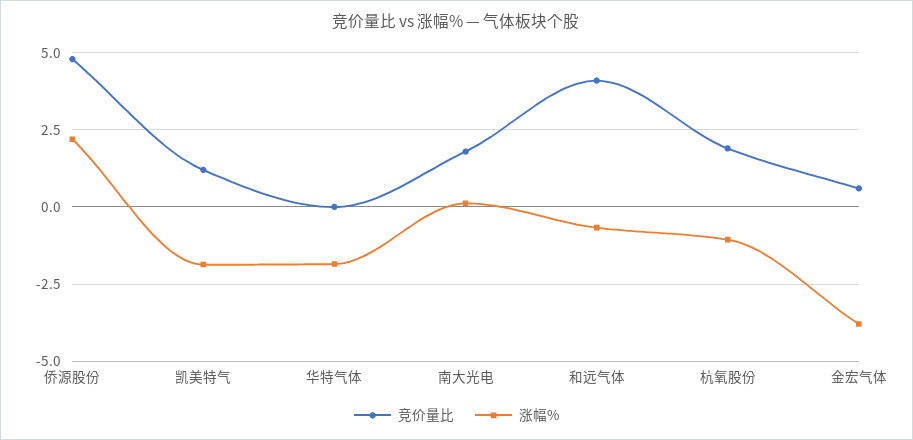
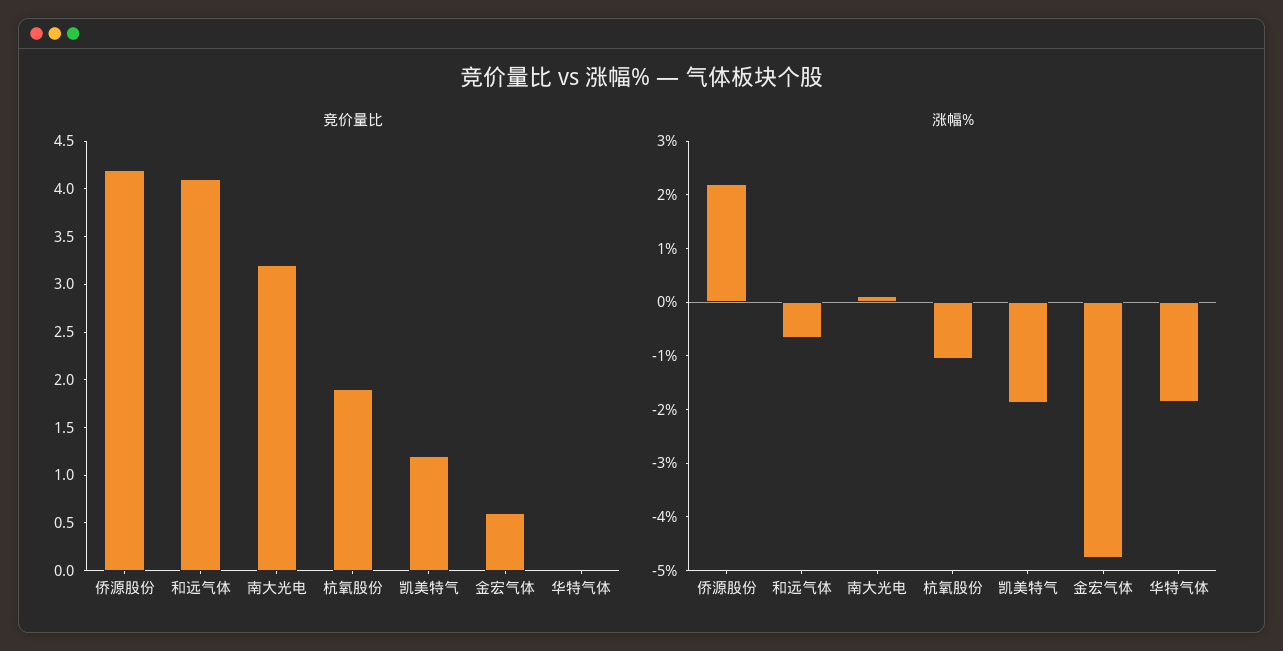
竞价量比, 侨源股份: 4.75 -> 4.2
竞价量比, 南大光电: 1.75 -> 3.2
涨幅%, 金宏气体: -3.75 -> -4.8

